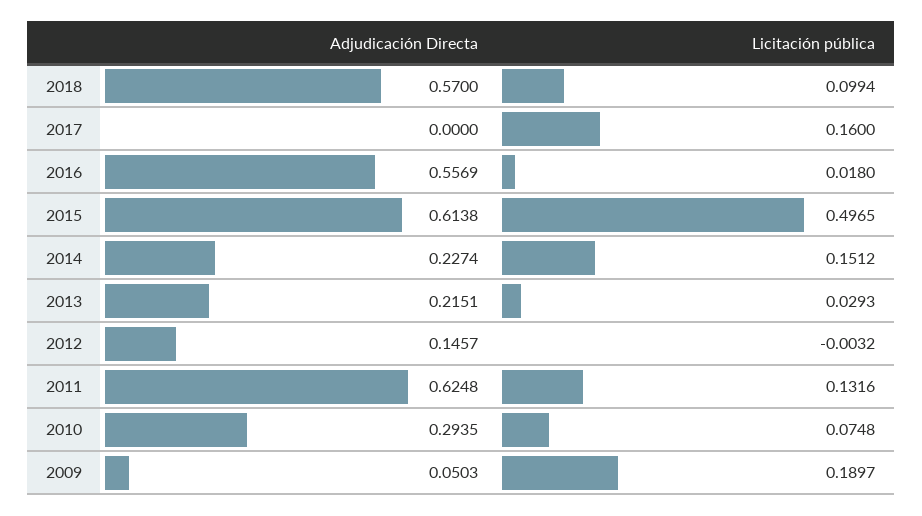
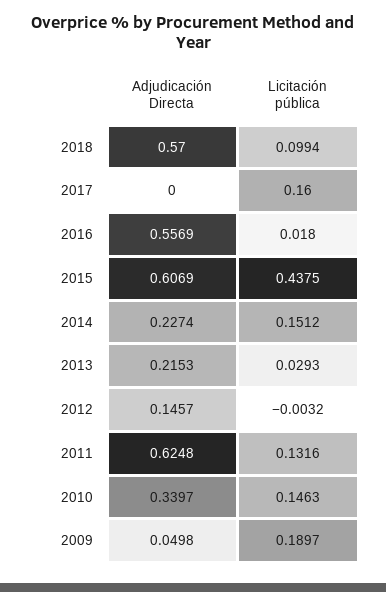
Adjudicación Directa, 2015: 0.6138 -> 0.6069
Licitación pública, 2015: 0.4965 -> 0.4375
Adjudicación Directa, 2013: 0.2151 -> 0.2153
Adjudicación Directa, 2010: 0.2935 -> 0.3397
Licitación pública, 2010: 0.0748 -> 0.1463
Adjudicación Directa, 2009: 0.0503 -> 0.0498

